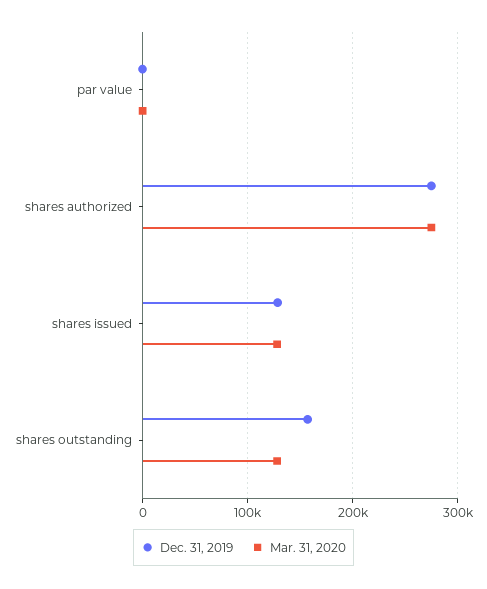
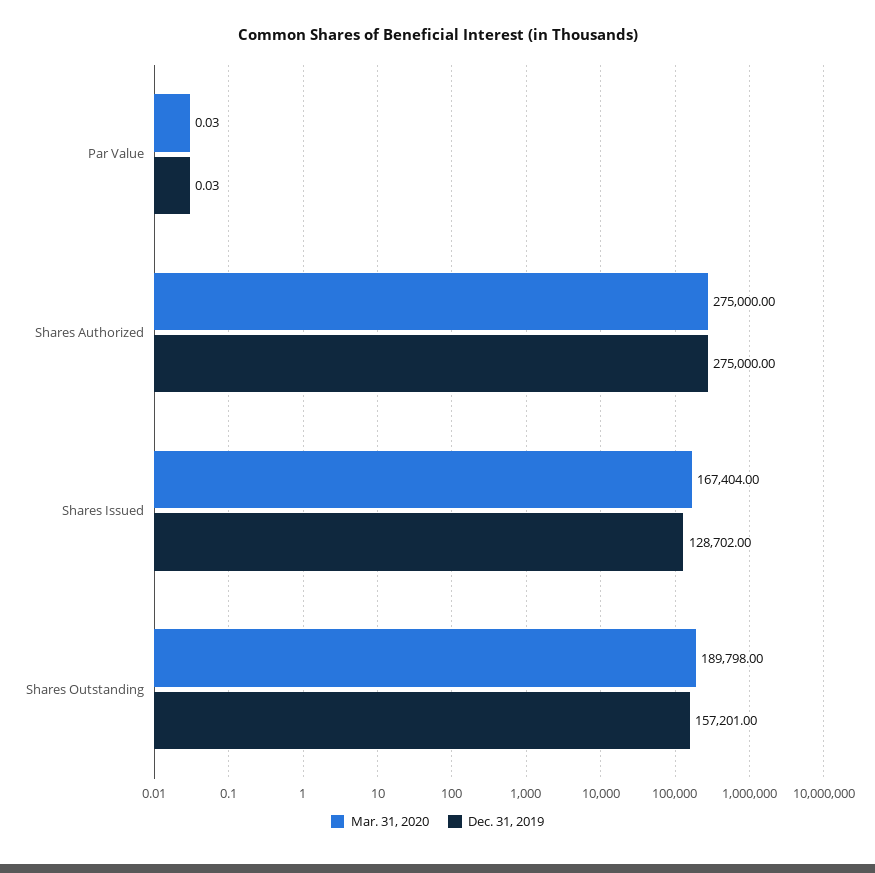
Mar. 31, 2020, shares issued: 130000 -> 167404
Mar. 31, 2020, shares outstanding: 130000 -> 189798

